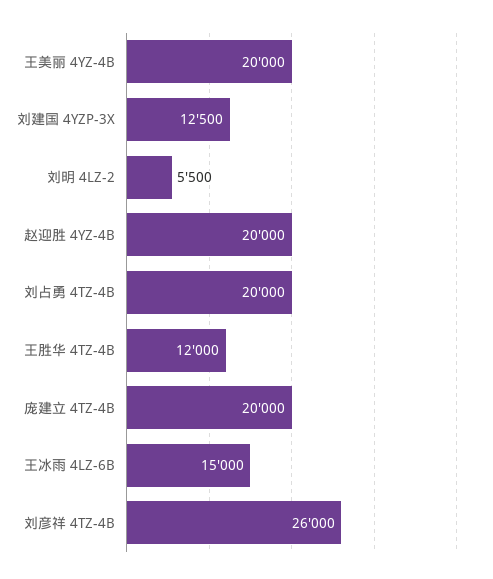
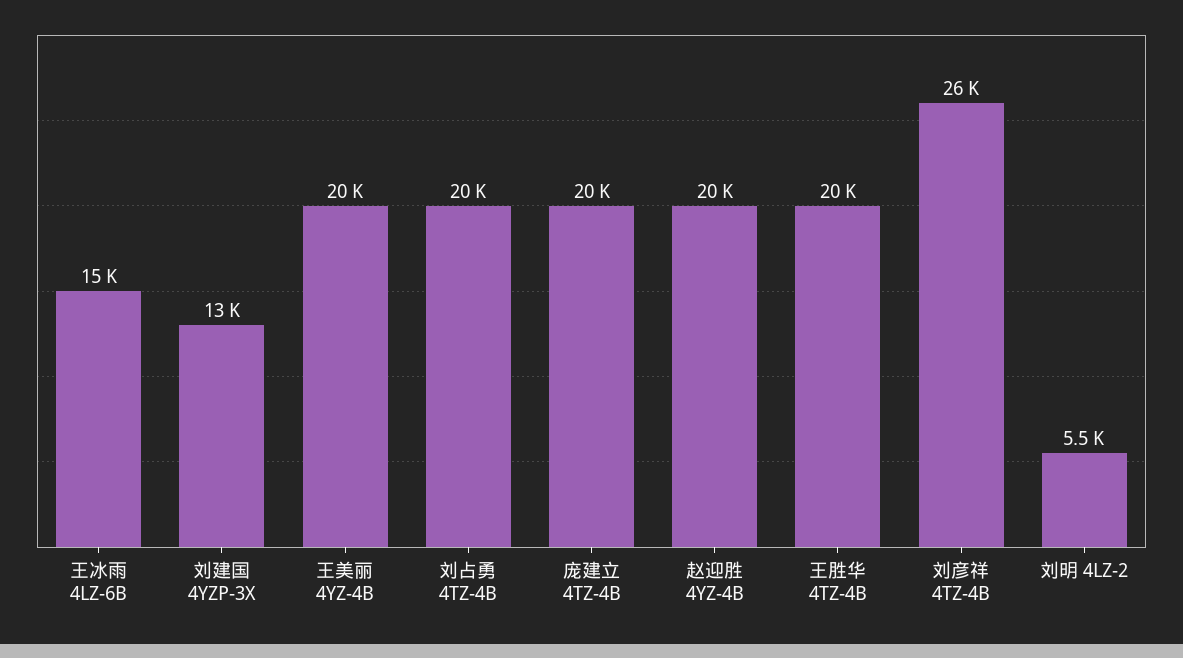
王胜华 4TZ-4B: 12000 -> 20000

